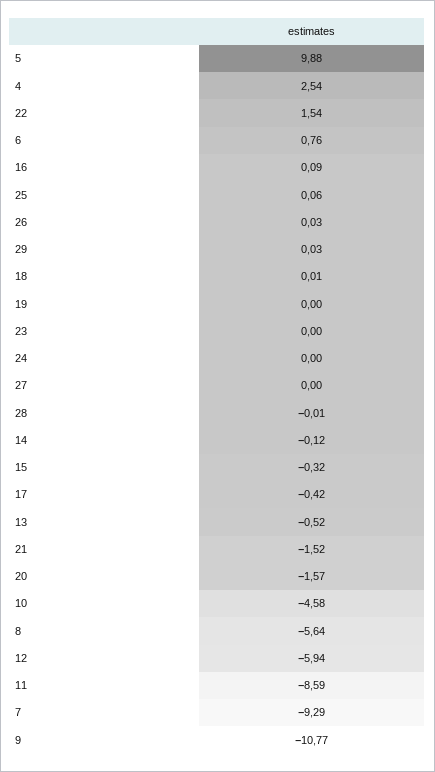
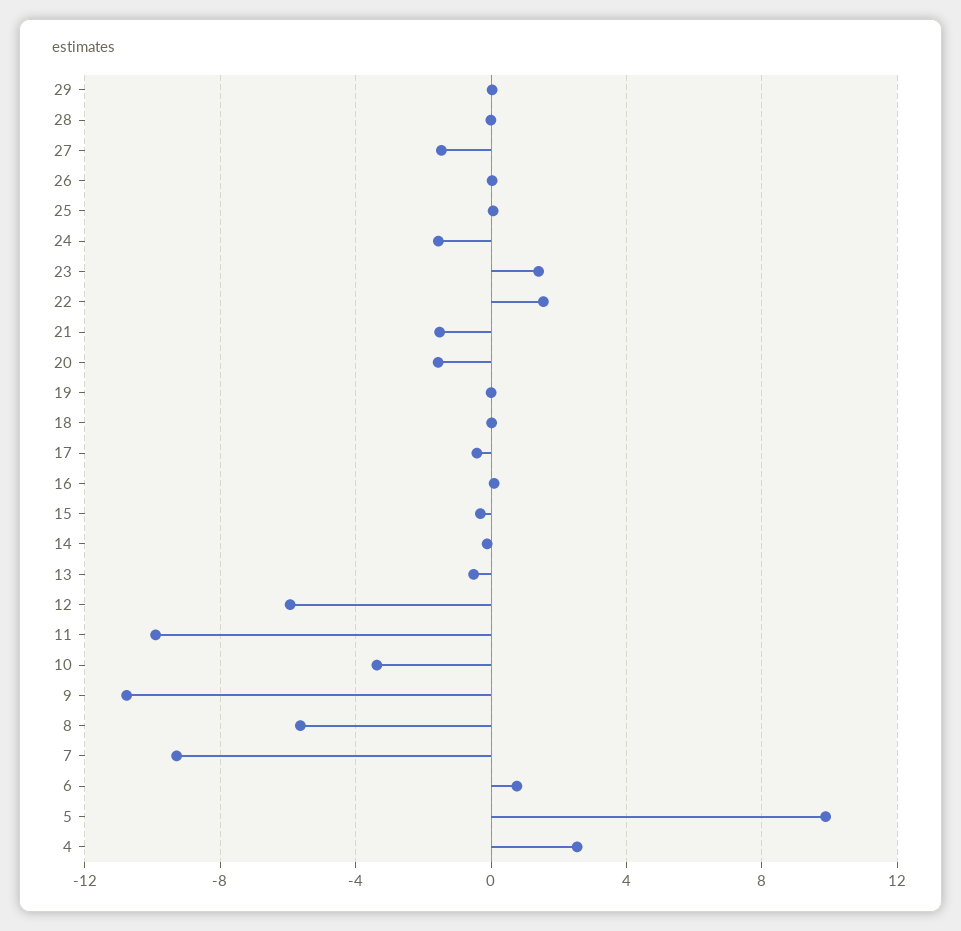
23: 0 -> 1.5
24: 0 -> -1.5
27: 0 -> -1.5
10: -4.58 -> -3.5
11: -8.59 -> -10

